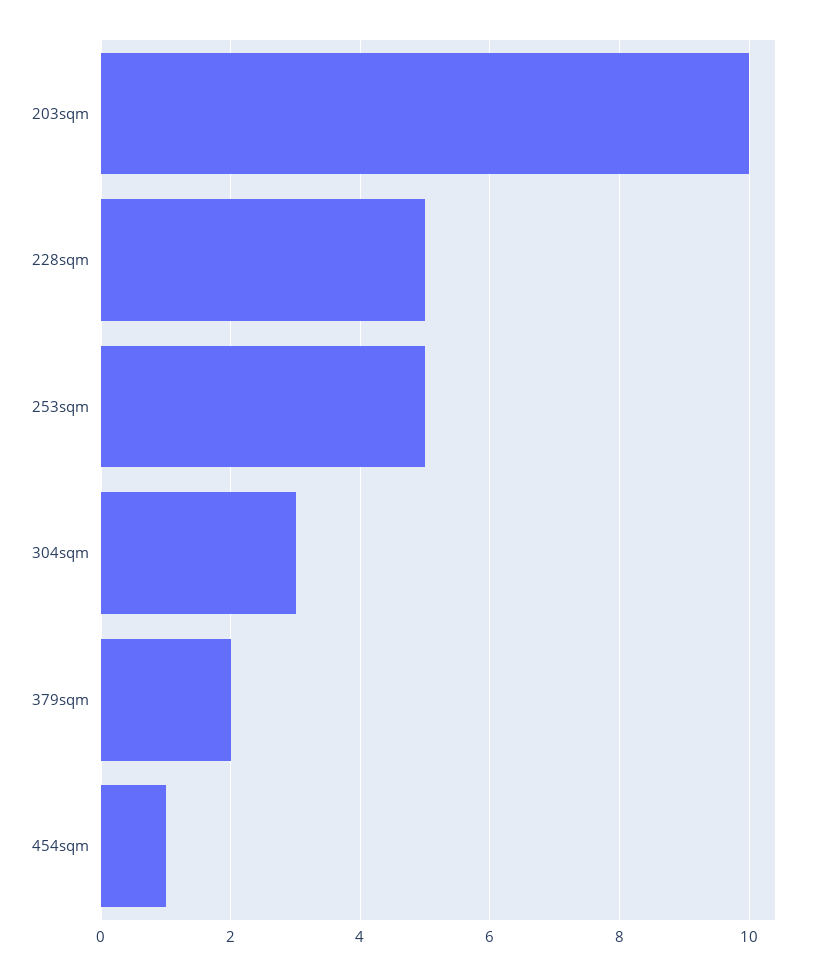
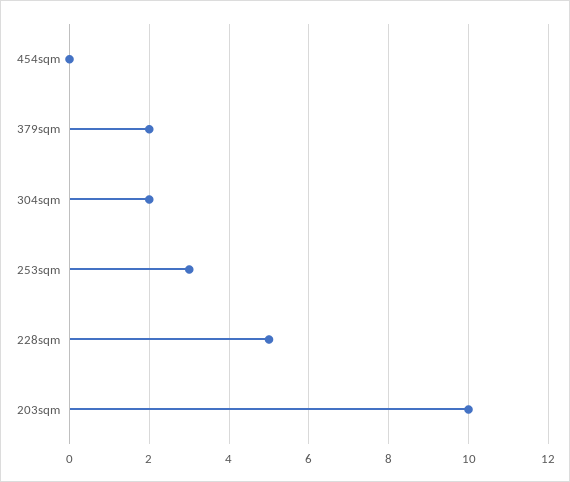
253sqm: 5 -> 3
304sqm: 3 -> 2
454sqm: 1 -> 0

